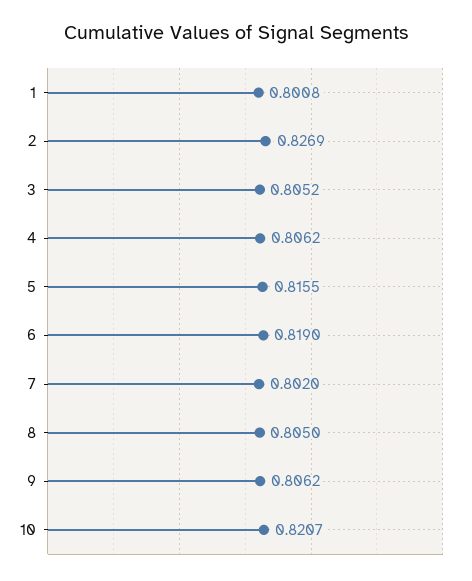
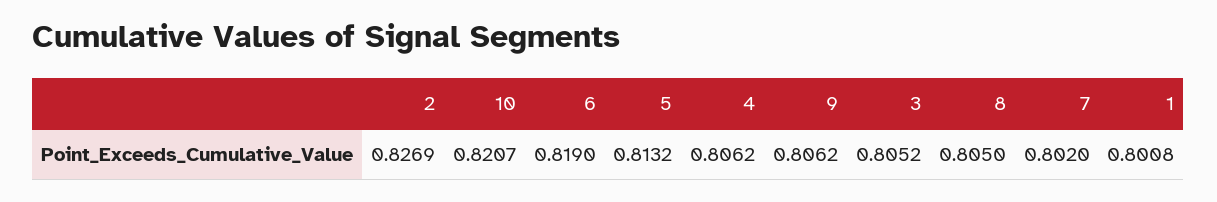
5: 0.8155 -> 0.8132

